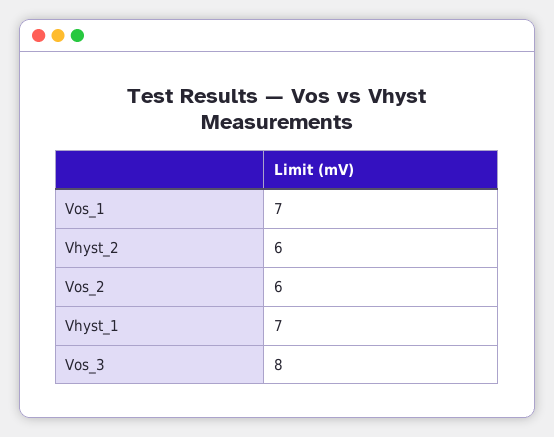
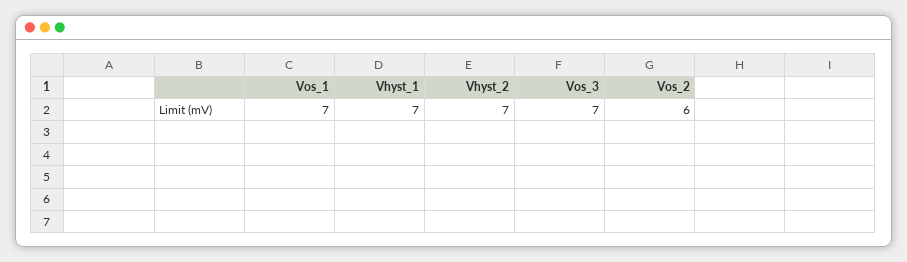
Vhyst_2: 6 -> 7
Vos_3: 8 -> 7

